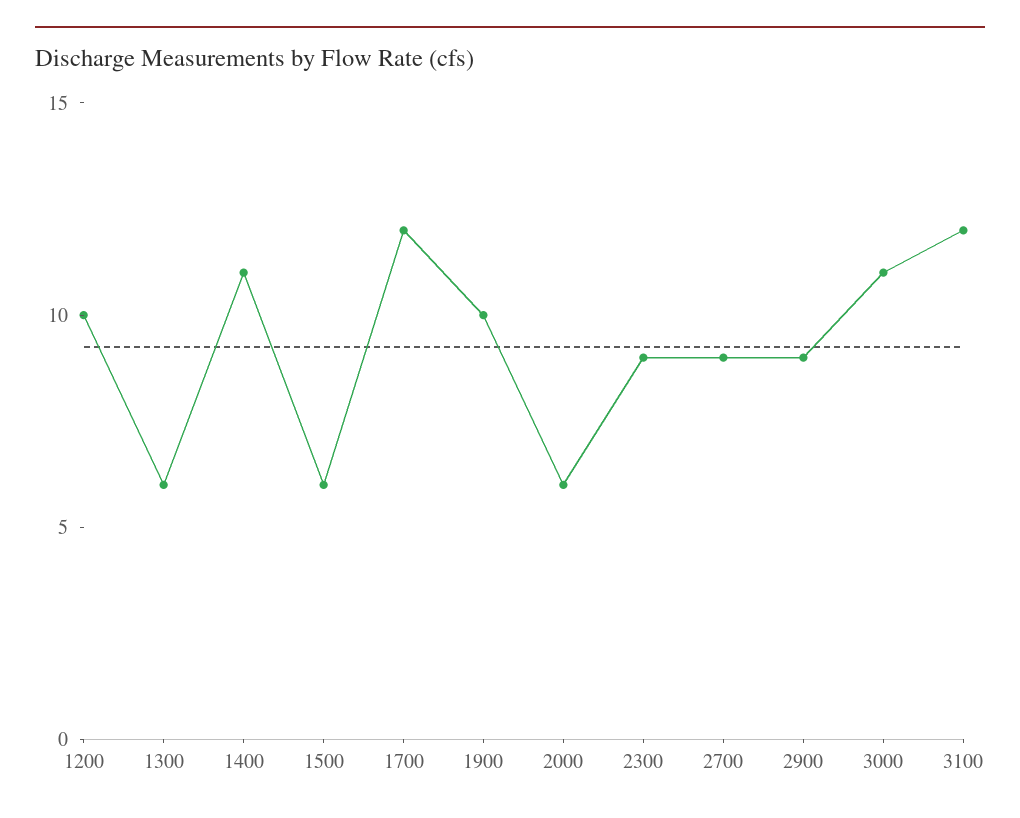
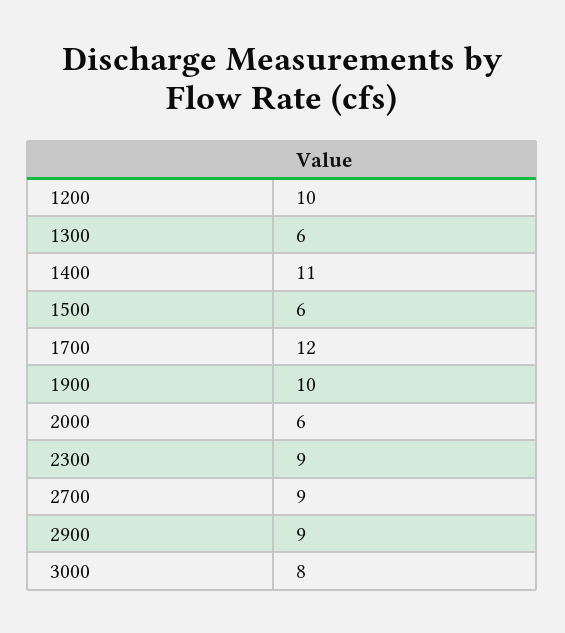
3000: 11 -> 8
3100: 12 -> none

